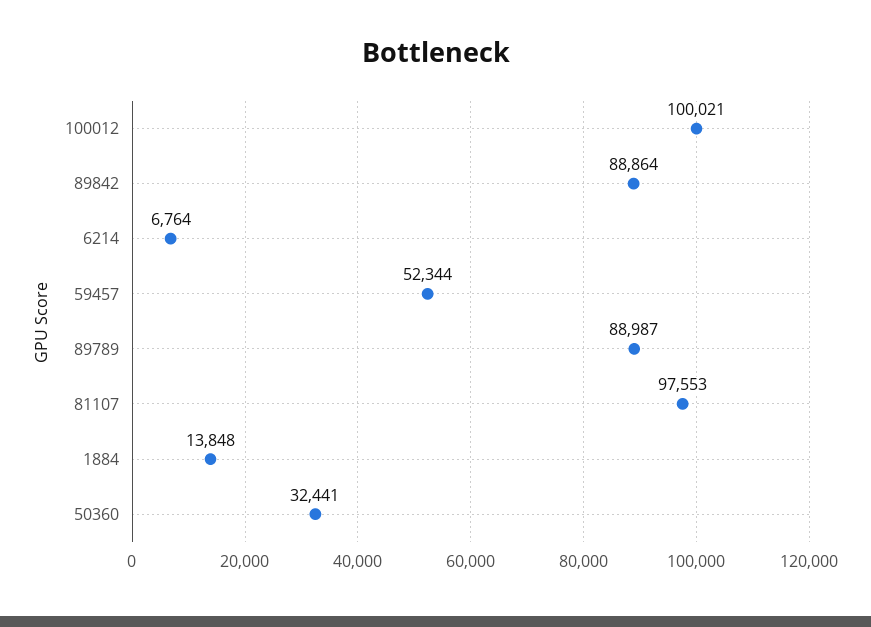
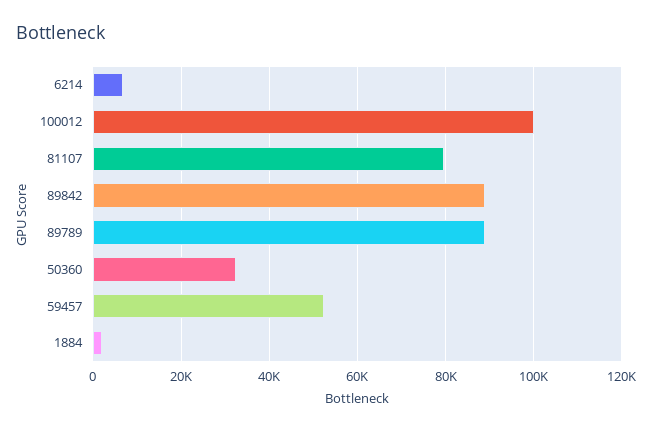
81107: 97553 -> 80000
1884: 13848 -> 2000

